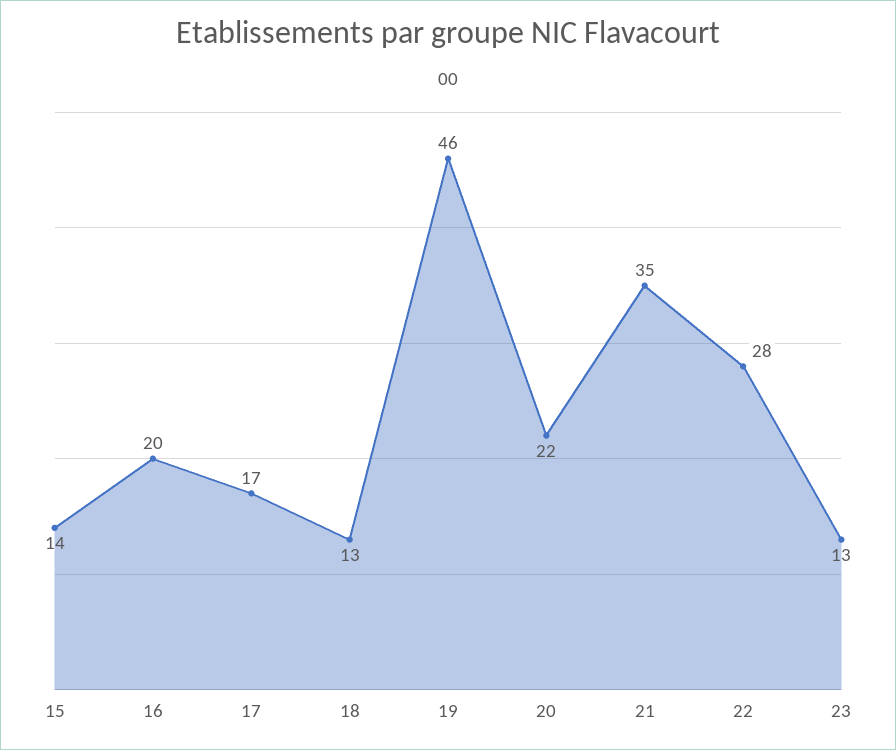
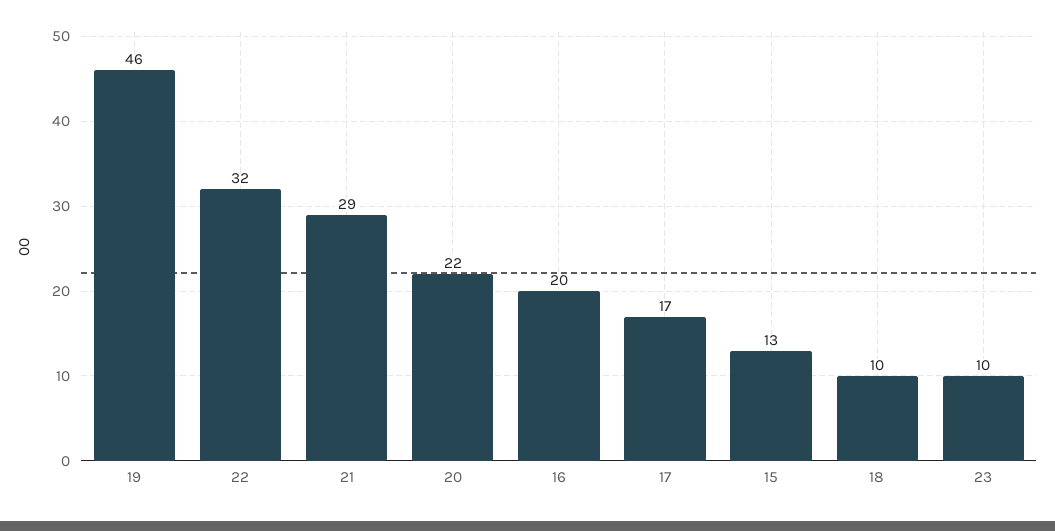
15: 14 -> 13
18: 13 -> 10
21: 35 -> 29
22: 28 -> 32
23: 13 -> 10

